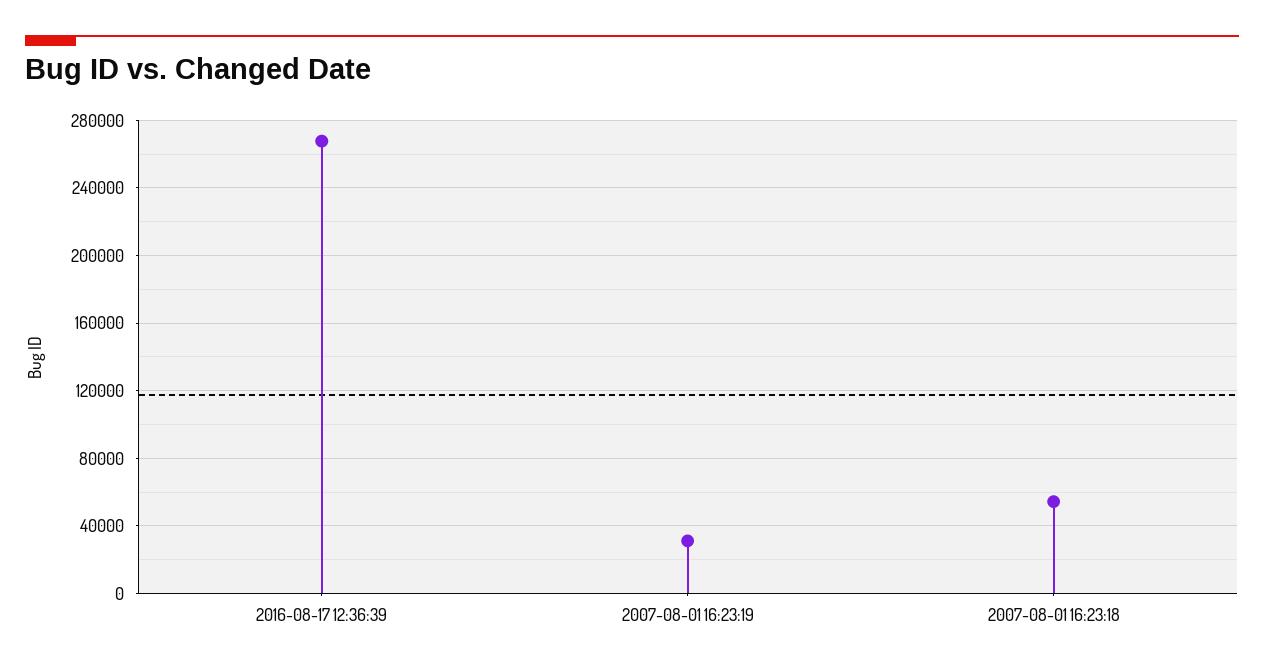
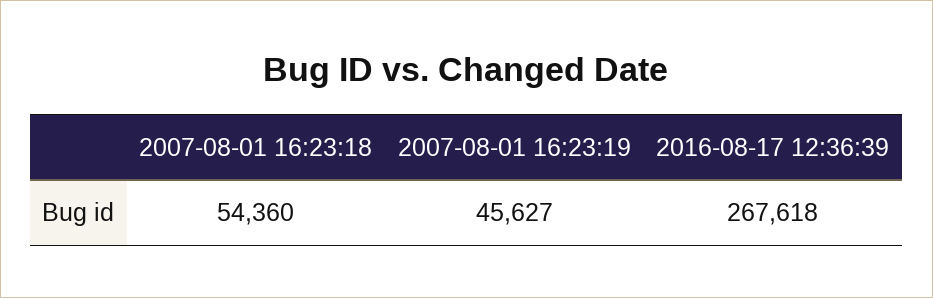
2007-08-01 16:23:19: 30000 -> 45627

